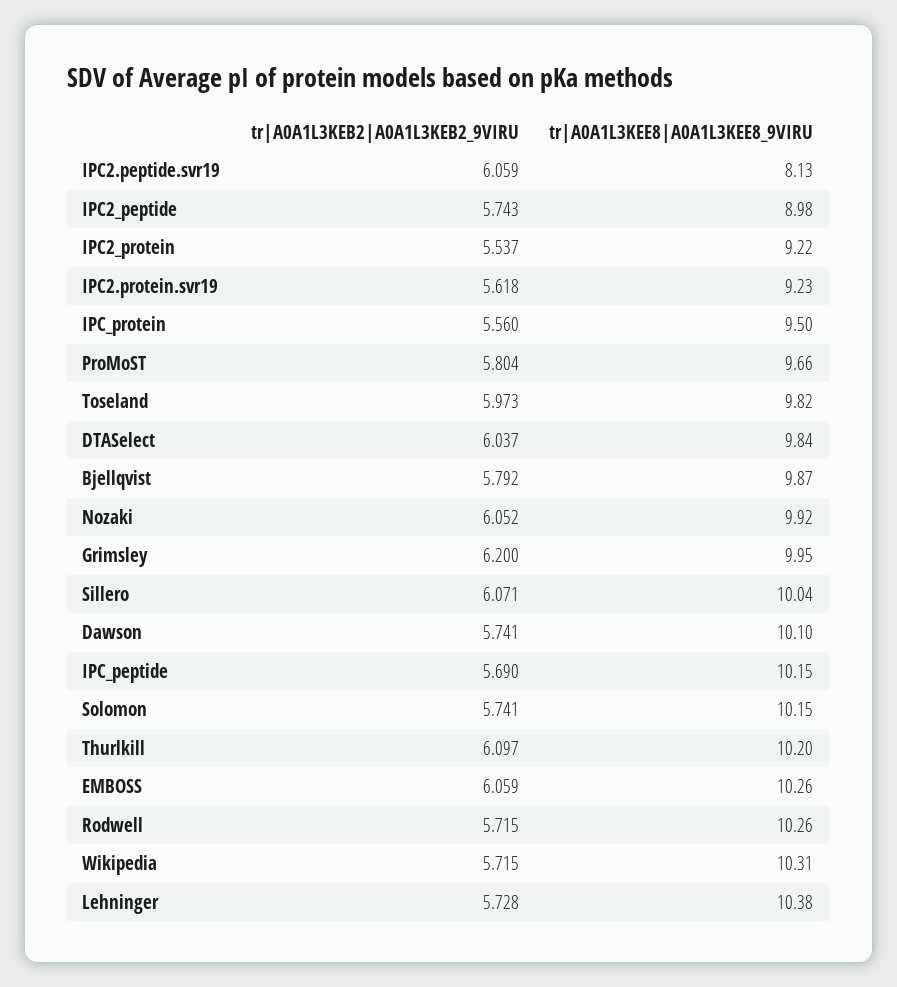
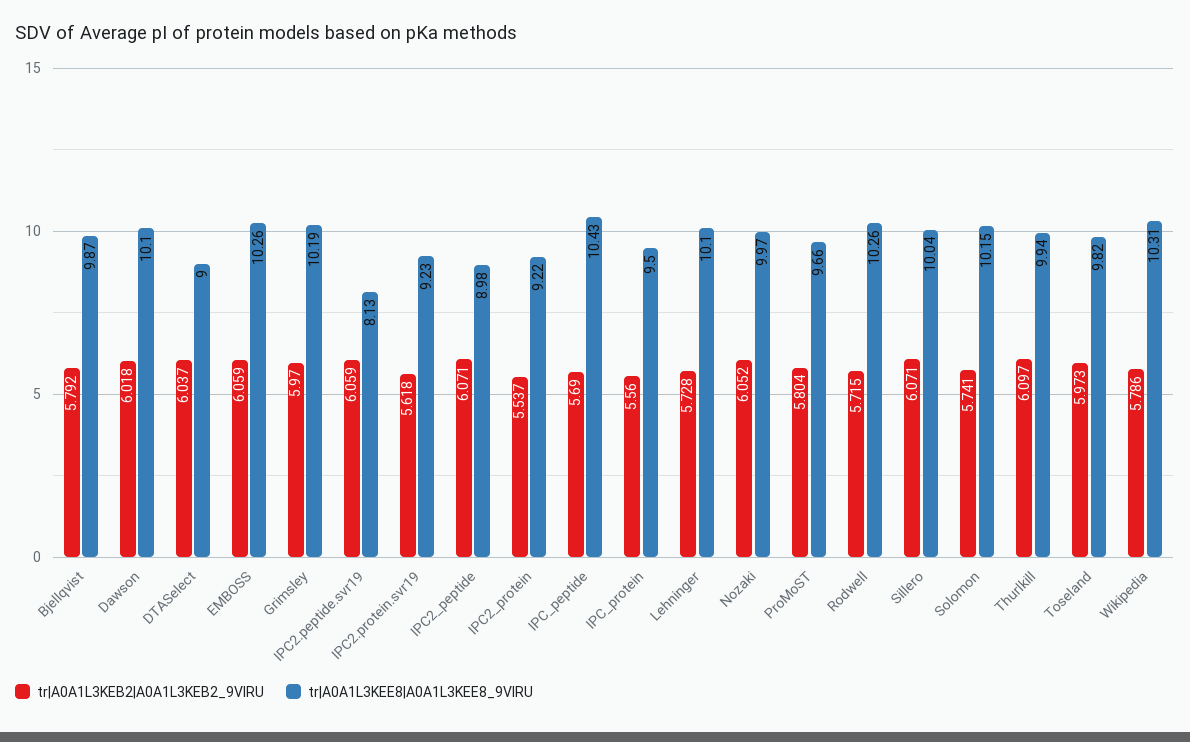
tr|A0A1L3KEB2|A0A1L3KEB2_9VIRU, IPC2_peptide: 5.743 -> 6.071
tr|A0A1L3KEE8|A0A1L3KEE8_9VIRU, DTASelect: 9.84 -> 9
tr|A0A1L3KEE8|A0A1L3KEE8_9VIRU, Nozaki: 9.92 -> 9.97
tr|A0A1L3KEB2|A0A1L3KEB2_9VIRU, Grimsley: 6.2 -> 5.97
tr|A0A1L3KEE8|A0A1L3KEE8_9VIRU, Grimsley: 9.95 -> 10.19
tr|A0A1L3KEB2|A0A1L3KEB2_9VIRU, Dawson: 5.741 -> 6.018
tr|A0A1L3KEE8|A0A1L3KEE8_9VIRU, IPC_peptide: 10.15 -> 10.43
tr|A0A1L3KEE8|A0A1L3KEE8_9VIRU, Thurlkill: 10.2 -> 9.94
tr|A0A1L3KEB2|A0A1L3KEB2_9VIRU, Wikipedia: 5.715 -> 5.786
tr|A0A1L3KEE8|A0A1L3KEE8_9VIRU, Lehninger: 10.38 -> 10.1

